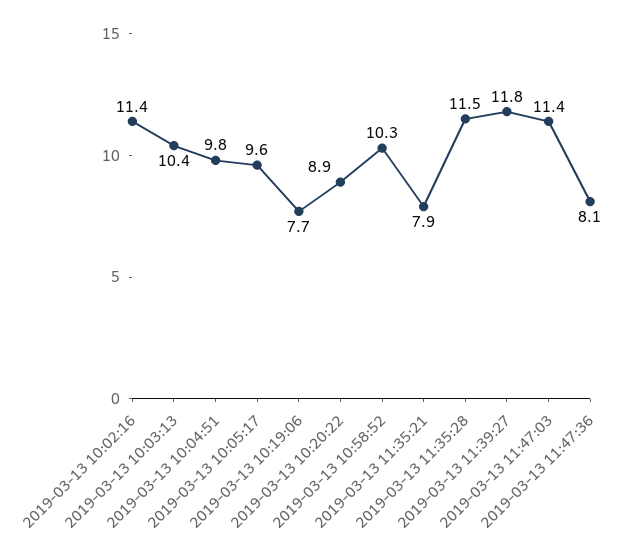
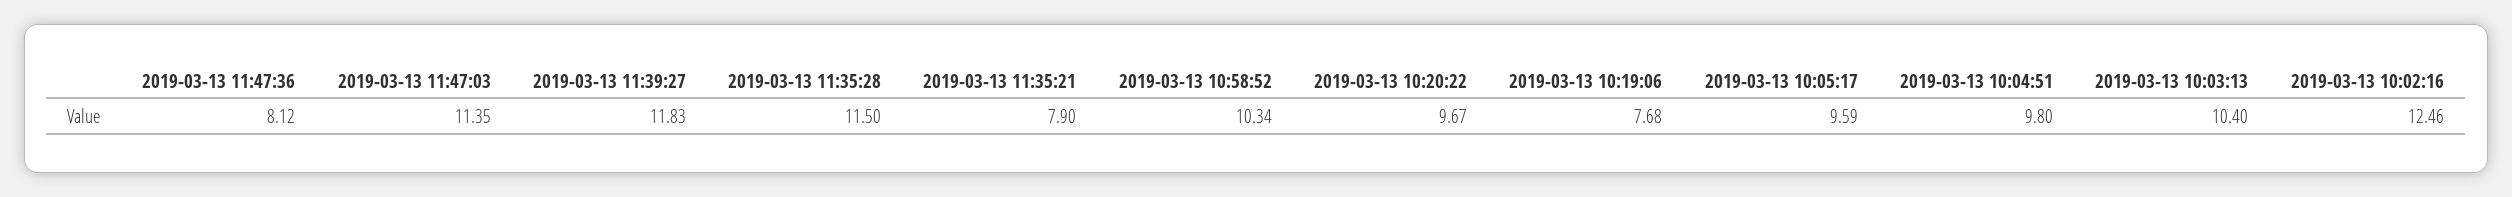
2019-03-13 10:02:16: 11.4 -> 12.46
2019-03-13 10:20:22: 8.9 -> 9.67

